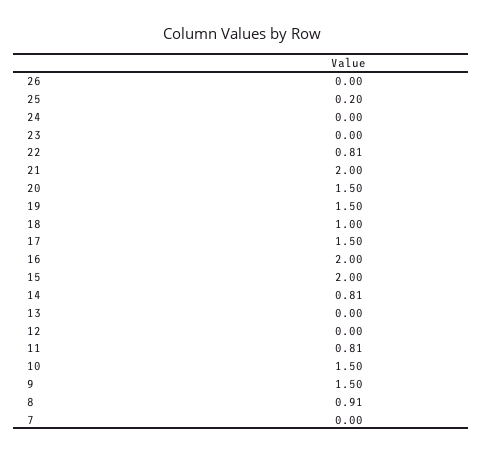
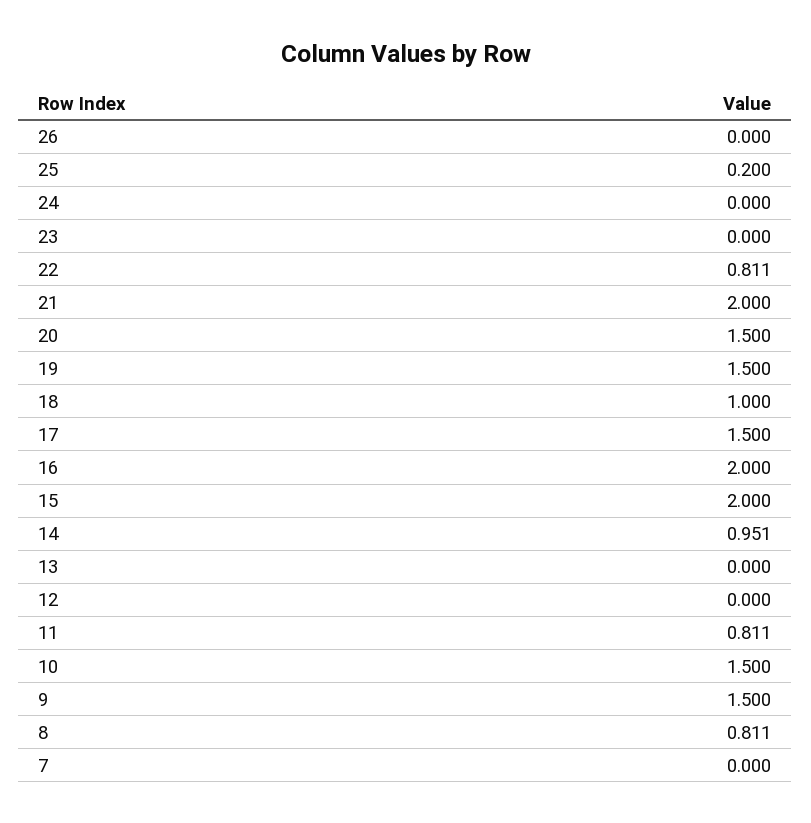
14: 0.81 -> 0.951
8: 0.91 -> 0.811

